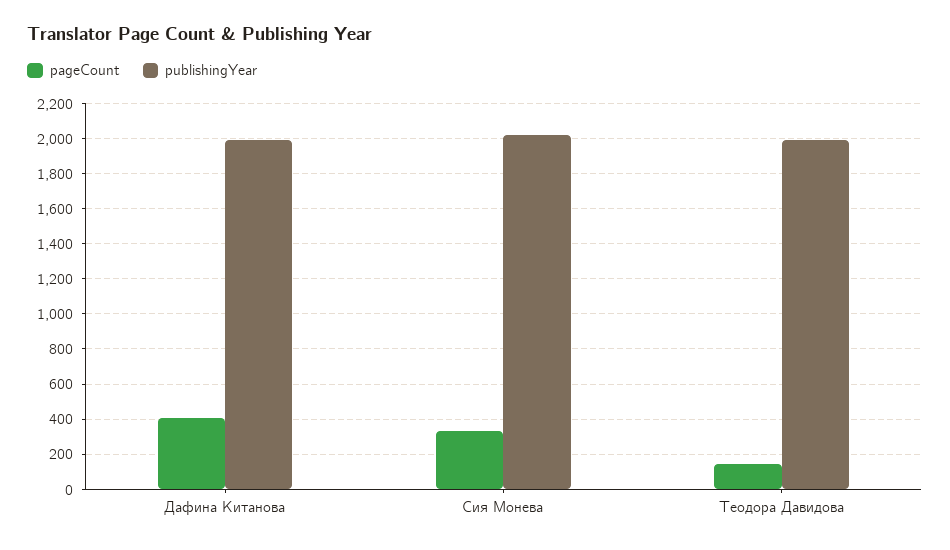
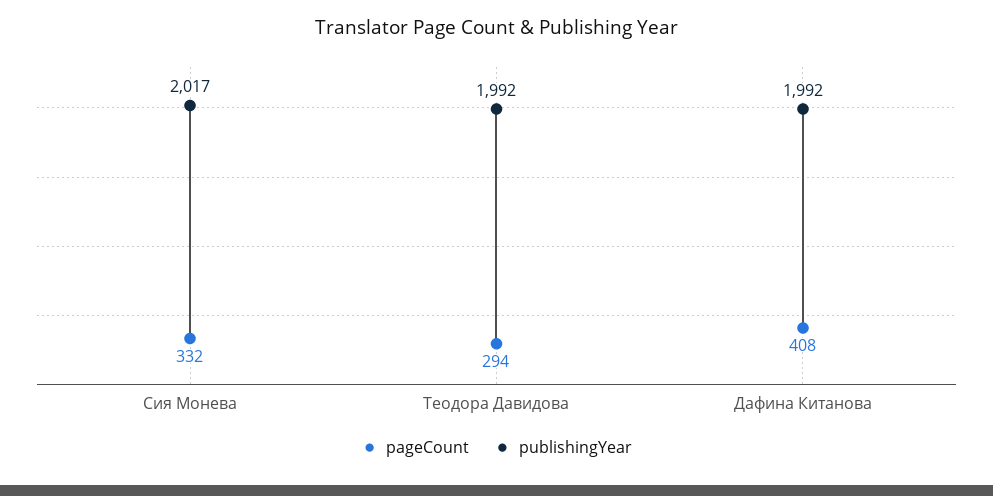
pageCount, Теодора Давидова: 150 -> 294

